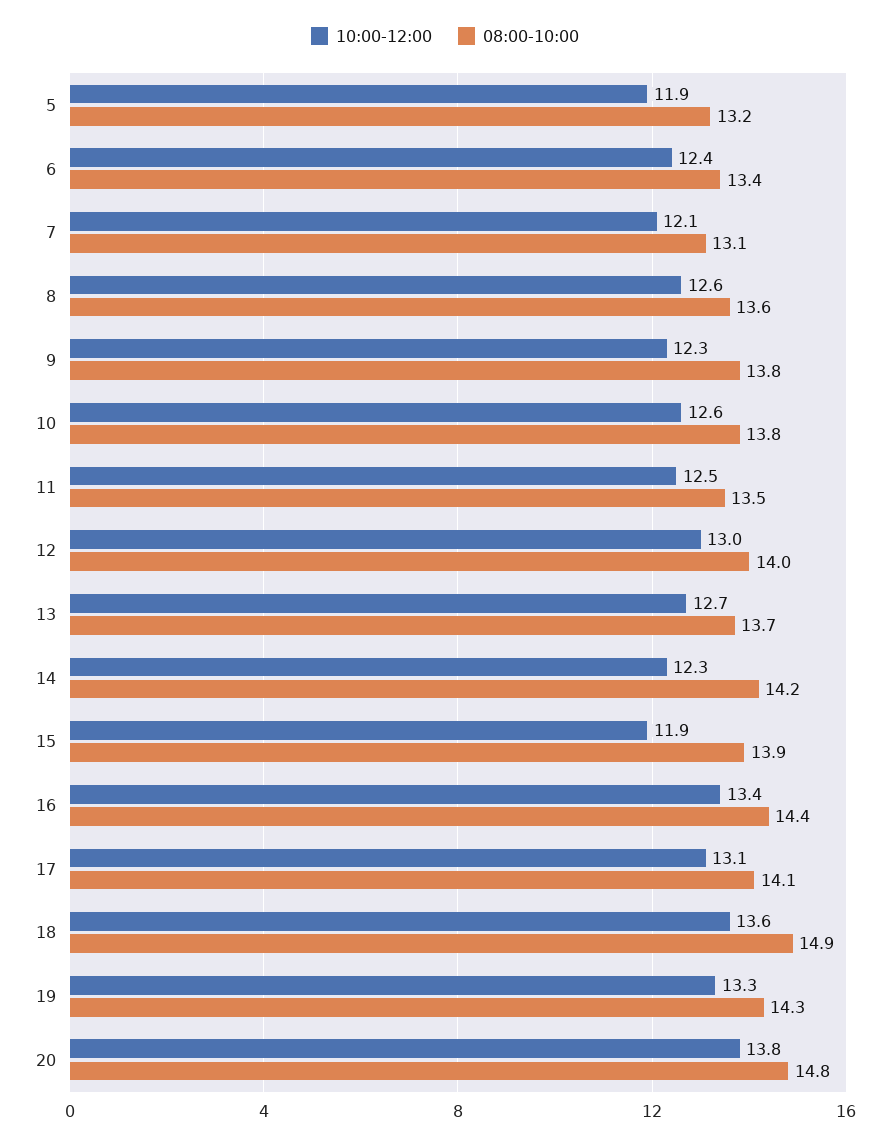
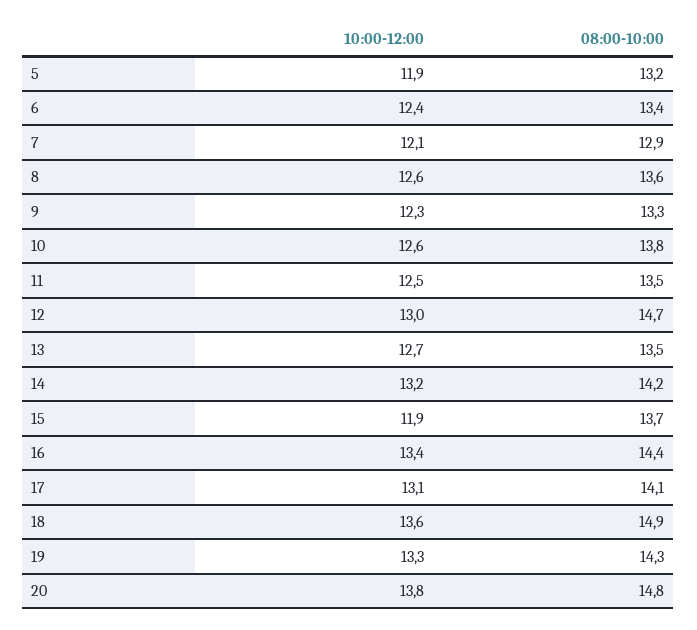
08:00-10:00, 7: 13.1 -> 12.9
08:00-10:00, 9: 13.8 -> 13.3
08:00-10:00, 12: 14 -> 14.7
08:00-10:00, 13: 13.7 -> 13.5
10:00-12:00, 14: 12.3 -> 13.2
08:00-10:00, 15: 13.9 -> 13.7

